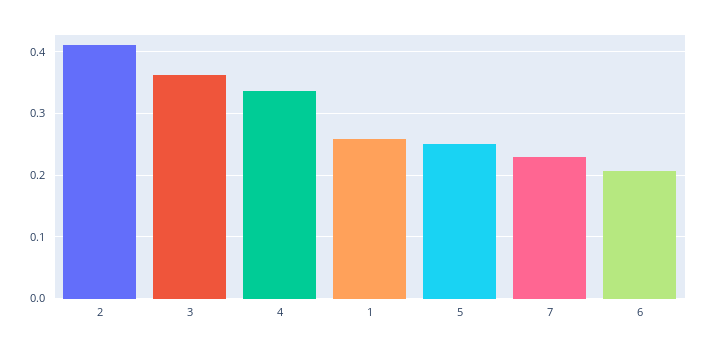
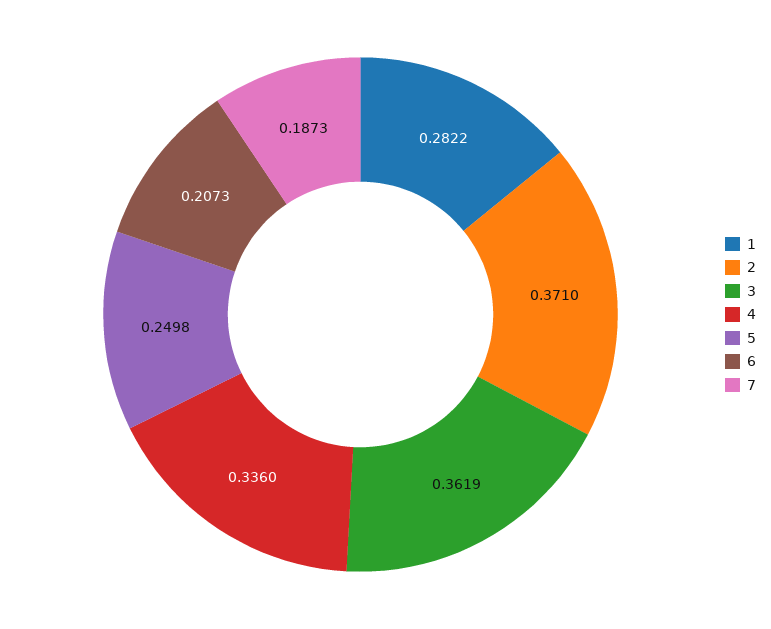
2: 0.41 -> 0.371
1: 0.26 -> 0.2822
7: 0.23 -> 0.1873

